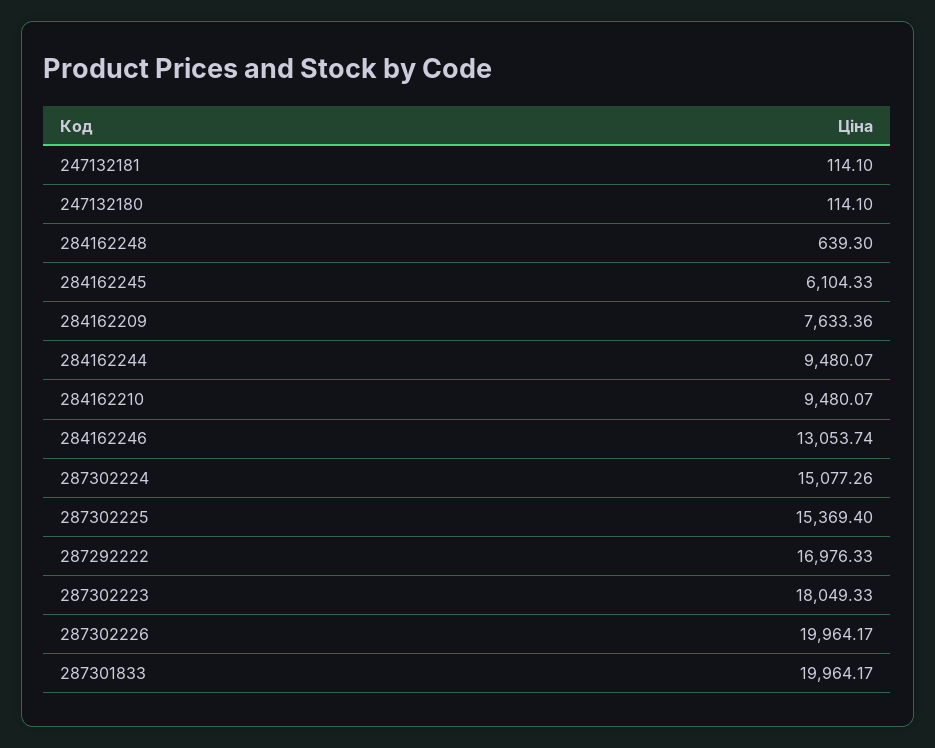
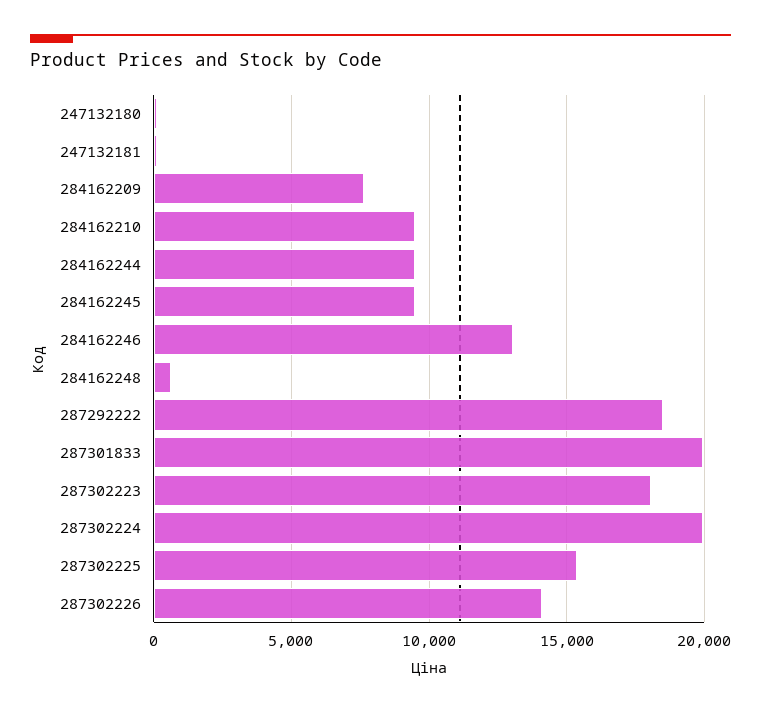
284162245: 6104.33 -> 9500
287302224: 15077.26 -> 20000
287292222: 16976.33 -> 18500
287302226: 19964.17 -> 14000

